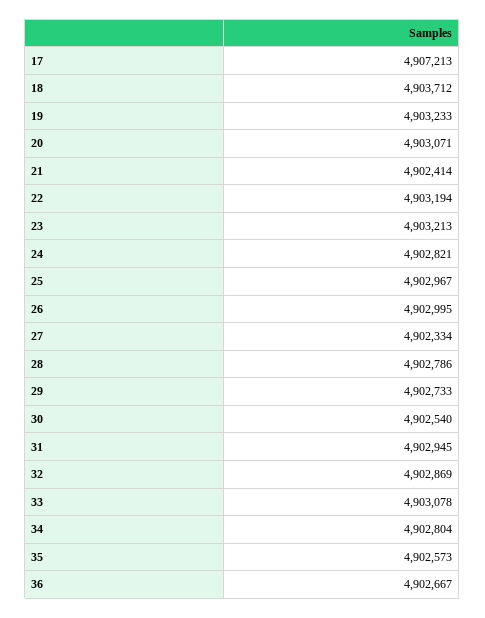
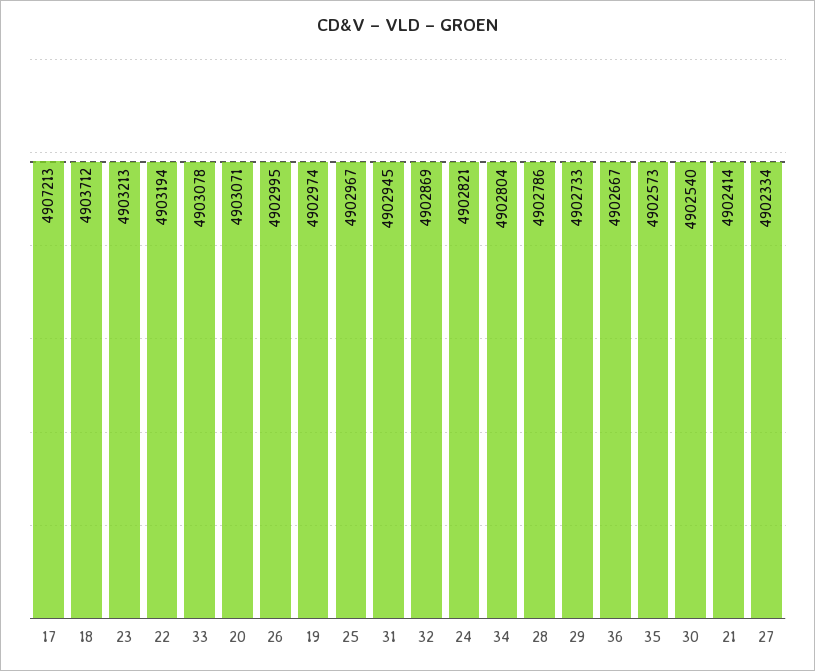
19: 4903233 -> 4902974

